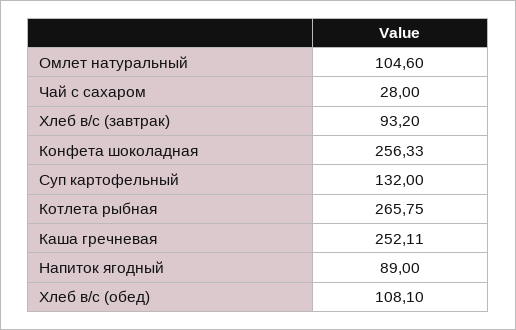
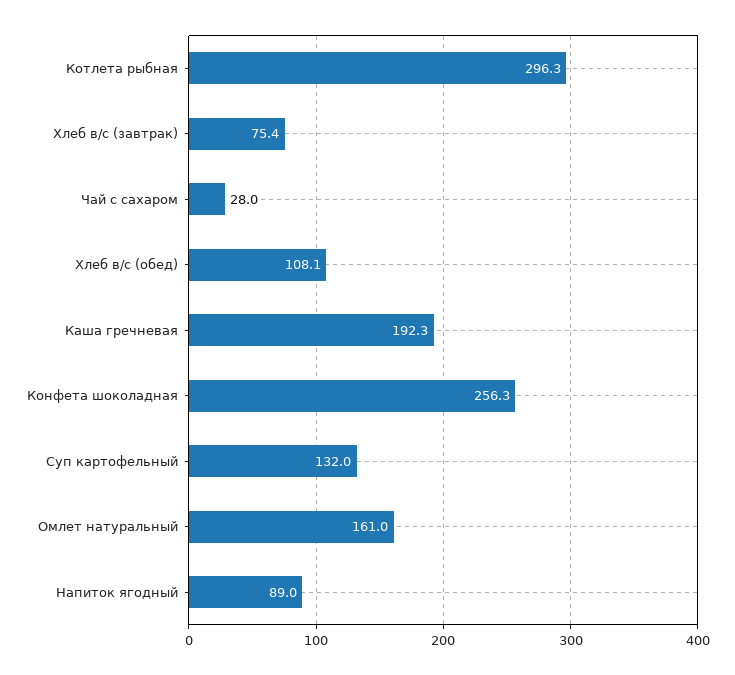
Омлет натуральный: 104.6 -> 161
Хлеб в/с (завтрак): 93.2 -> 75.4
Котлета рыбная: 265.75 -> 296.3
Каша гречневая: 252.11 -> 192.3

